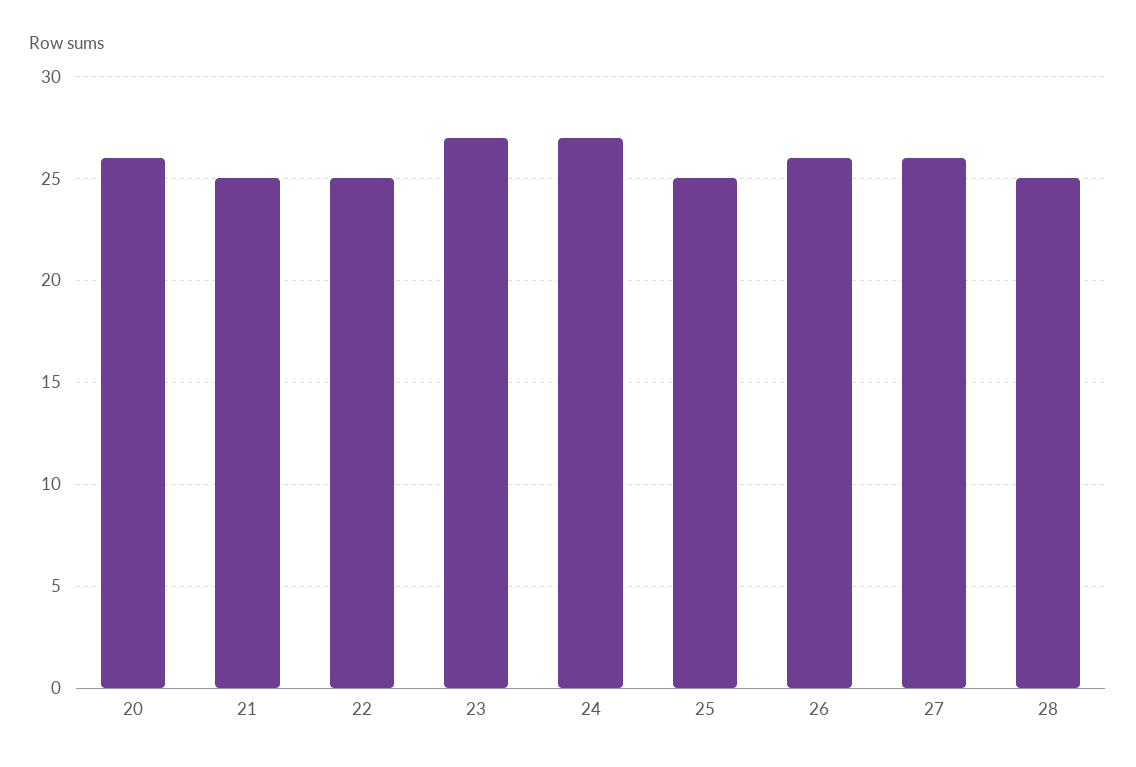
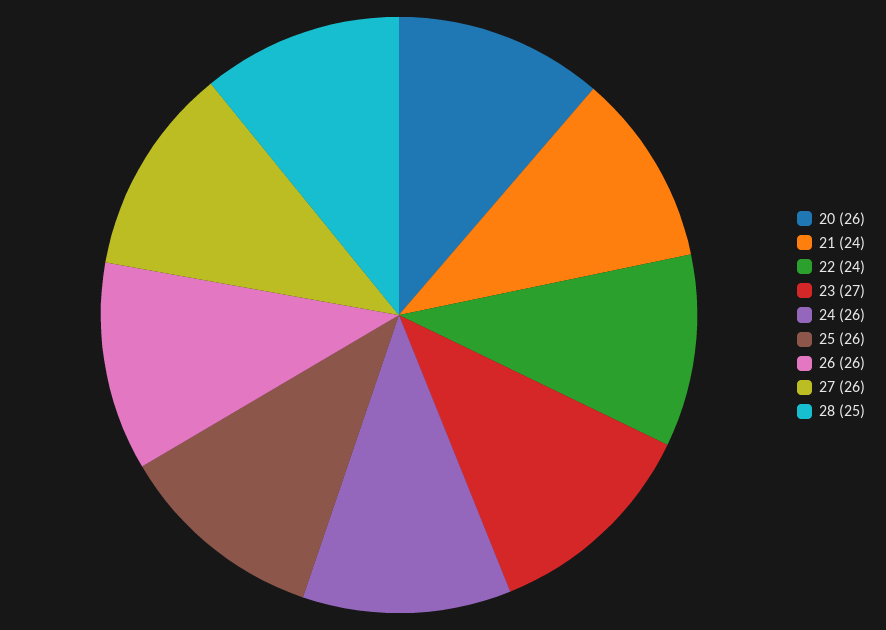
21: 25 -> 24
22: 25 -> 24
24: 27 -> 26
25: 25 -> 26

